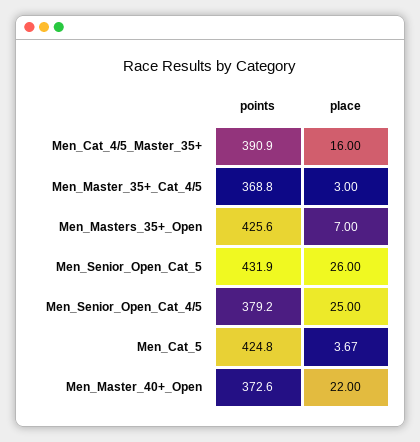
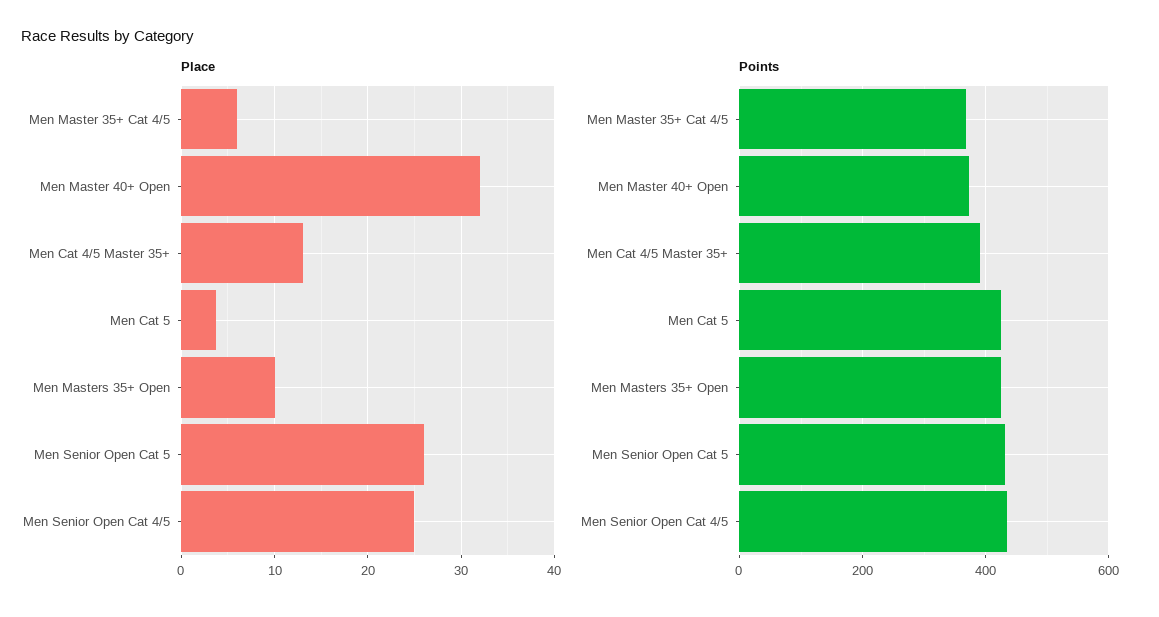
place, Men_Cat_4/5_Master_35+: 16 -> 13
place, Men_Master_35+_Cat_4/5: 3 -> 6
place, Men_Masters_35+_Open: 7 -> 10
points, Men_Senior_Open_Cat_4/5: 379.2 -> 440
place, Men_Master_40+_Open: 22 -> 32

